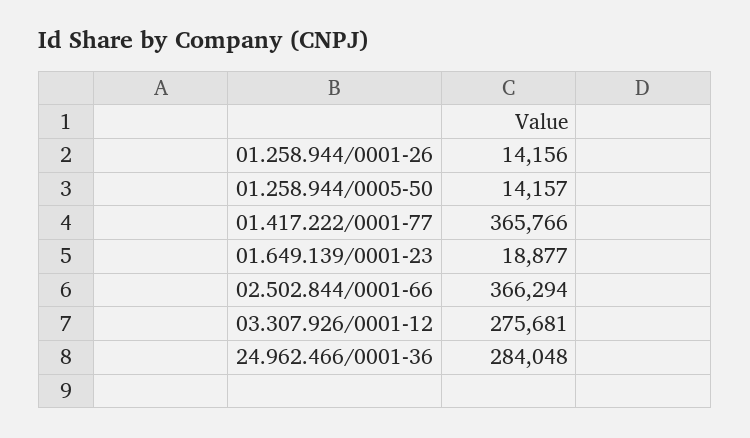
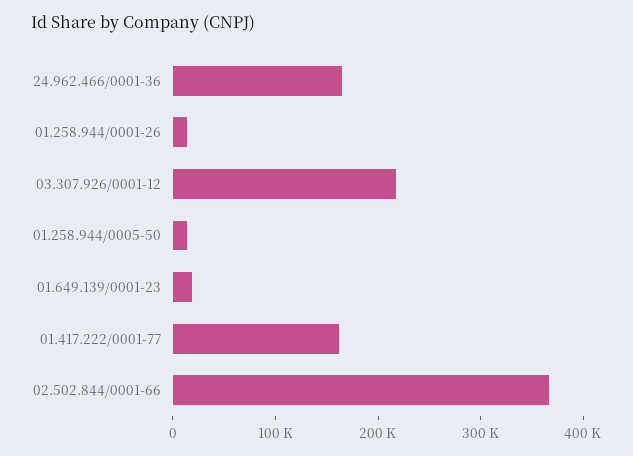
01.417.222/0001-77: 365766 -> 160000
03.307.926/0001-12: 275681 -> 220000
24.962.466/0001-36: 284048 -> 160000

